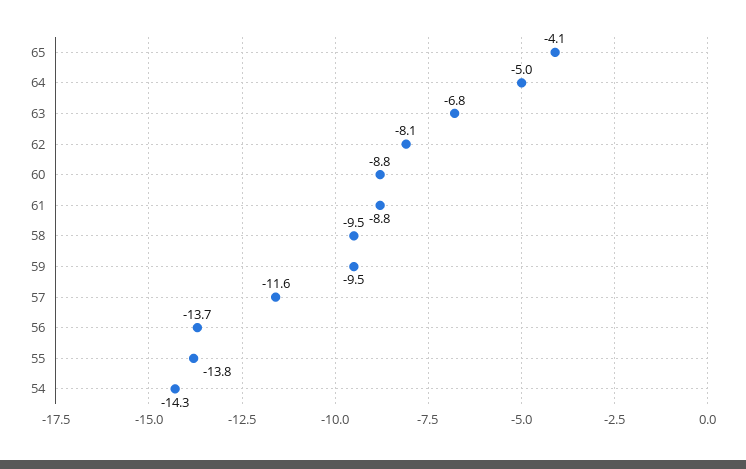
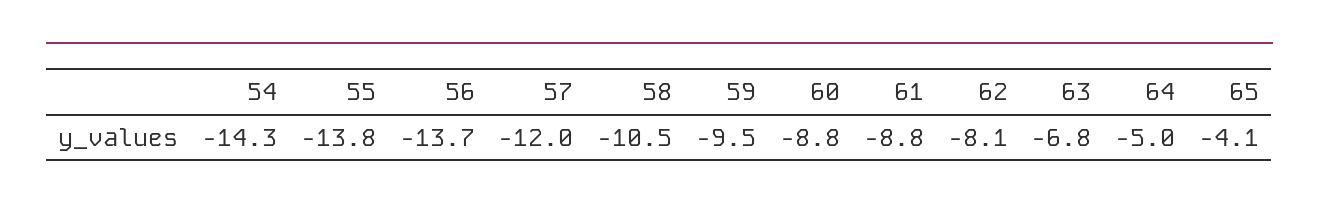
58: -9.5 -> -10.5
57: -11.6 -> -12

